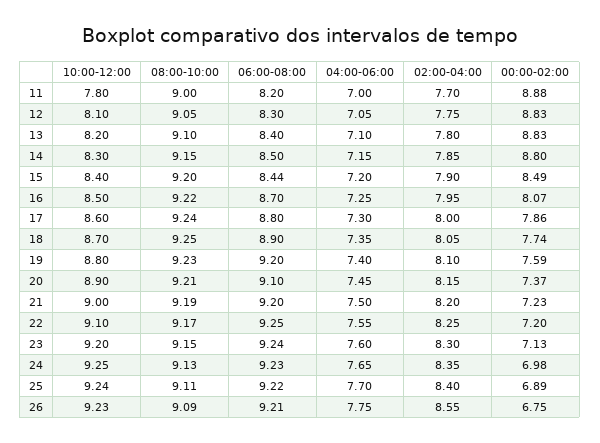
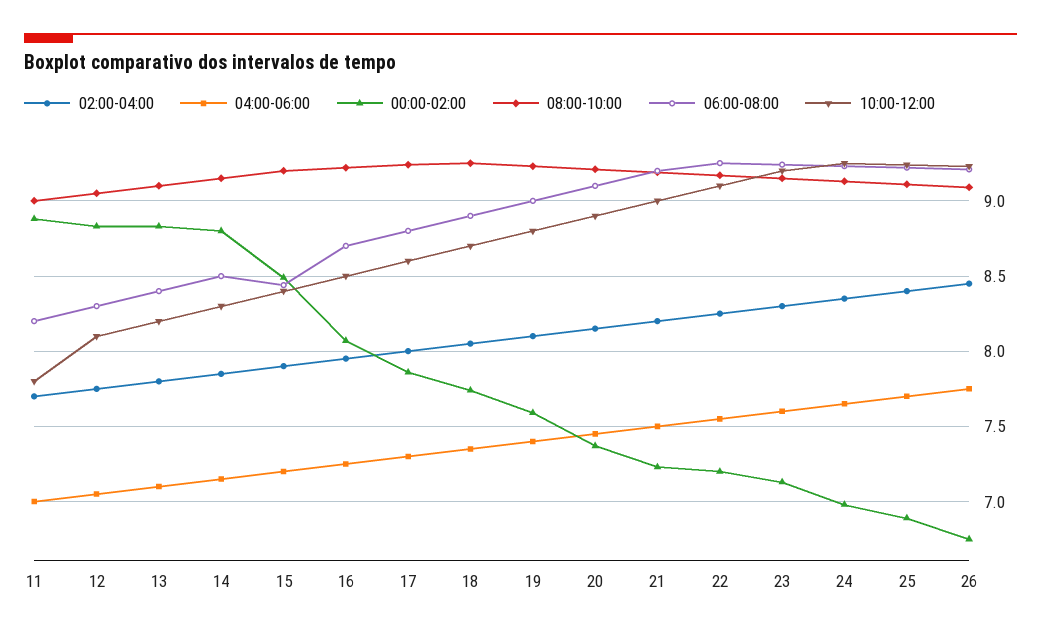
06:00-08:00, 19: 9.2 -> 9
02:00-04:00, 26: 8.55 -> 8.45

